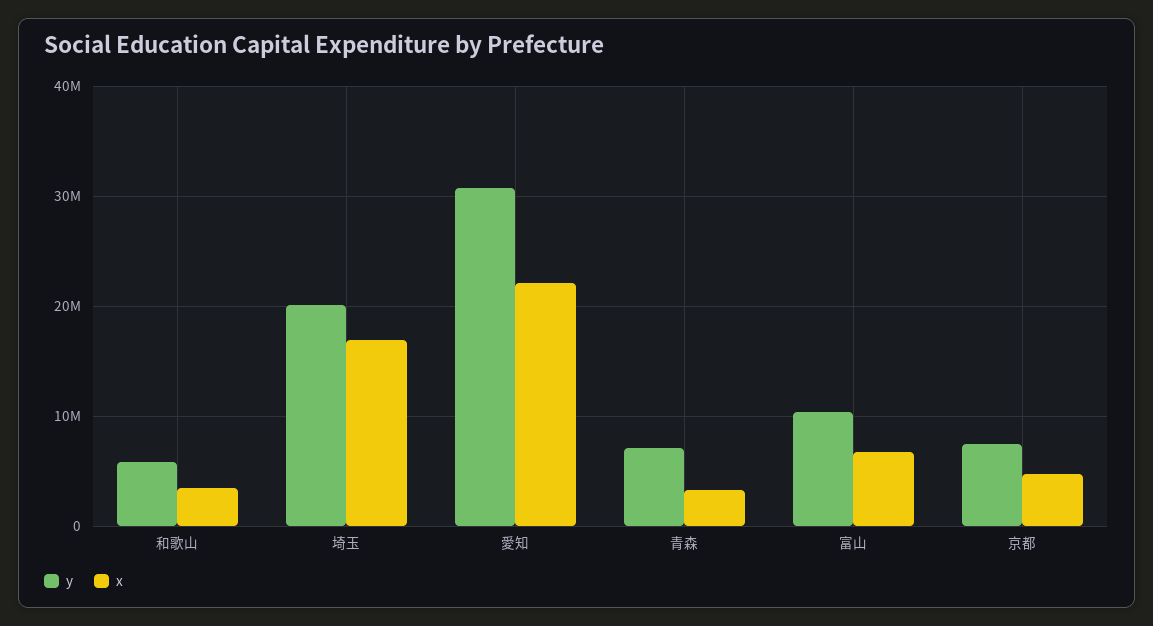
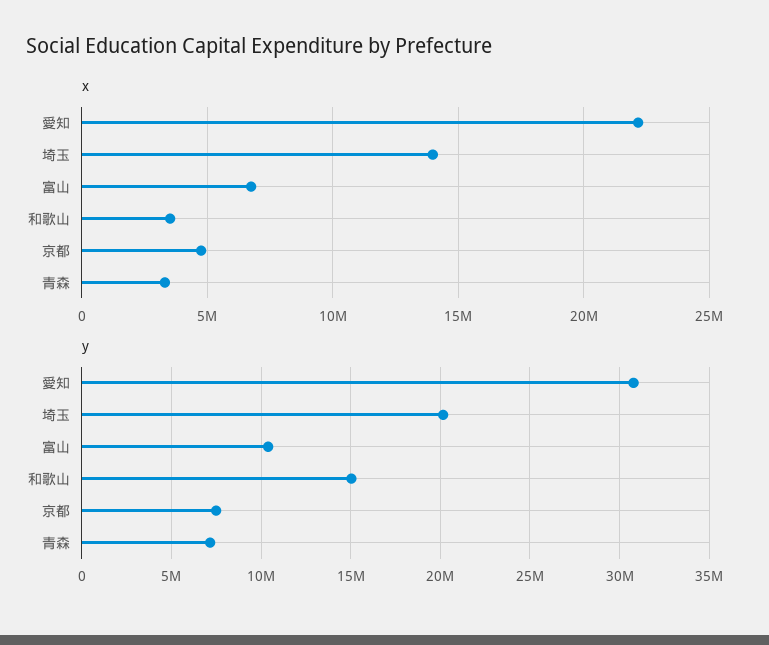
y, 和歌山: 6000000 -> 15000000
x, 埼玉: 17000000 -> 14000000

